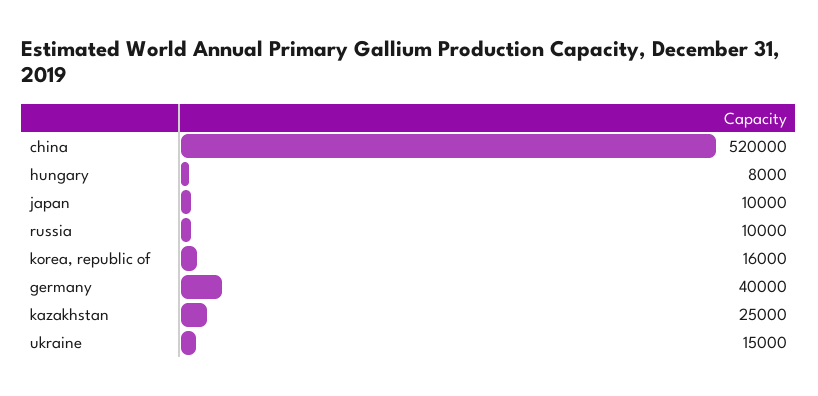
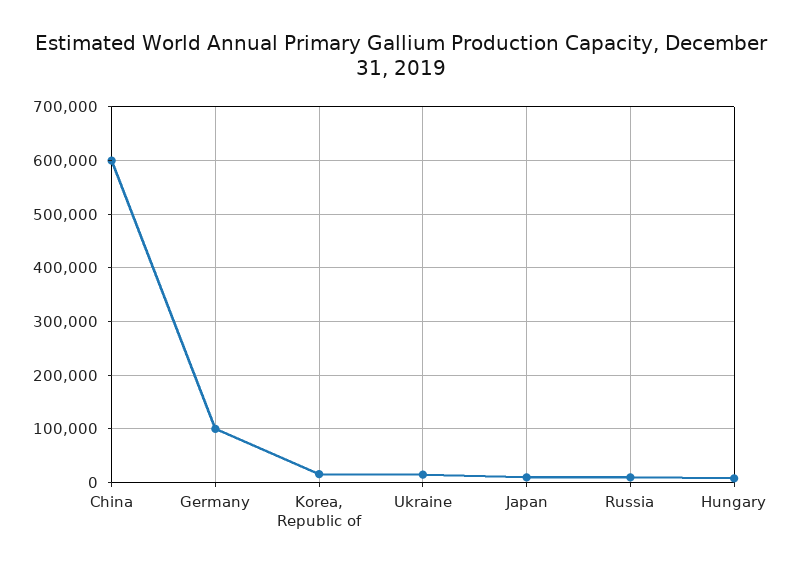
china: 520000 -> 600000
germany: 40000 -> 100000
kazakhstan: 25000 -> none

